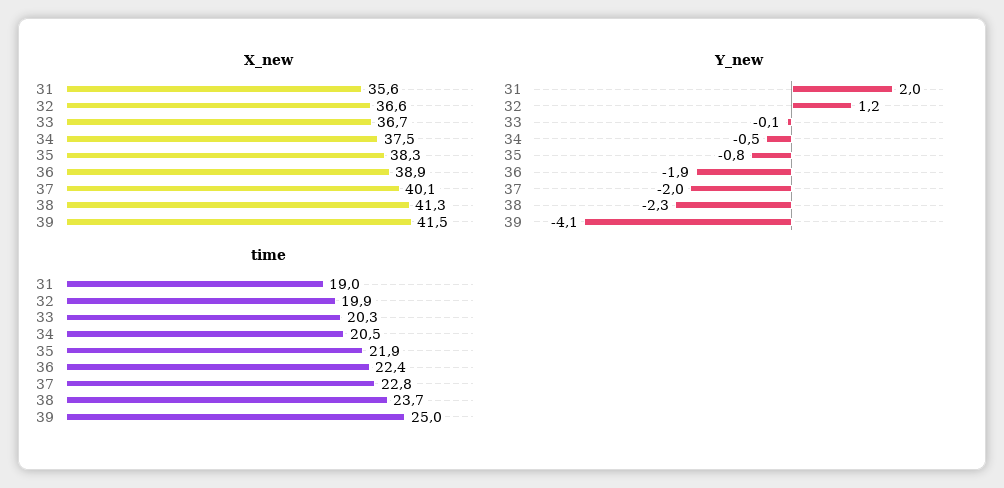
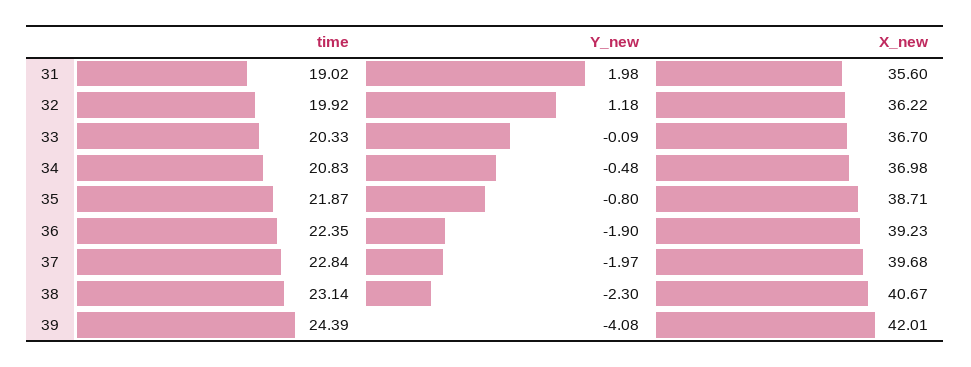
X_new, 32: 36.6 -> 36.22
X_new, 34: 37.5 -> 36.98
X_new, 35: 38.3 -> 38.71
X_new, 36: 38.9 -> 39.23
X_new, 37: 40.1 -> 39.68
X_new, 38: 41.3 -> 40.67
X_new, 39: 41.5 -> 42.01
time, 34: 20.5 -> 20.83
time, 38: 23.7 -> 23.14
time, 39: 25 -> 24.39

